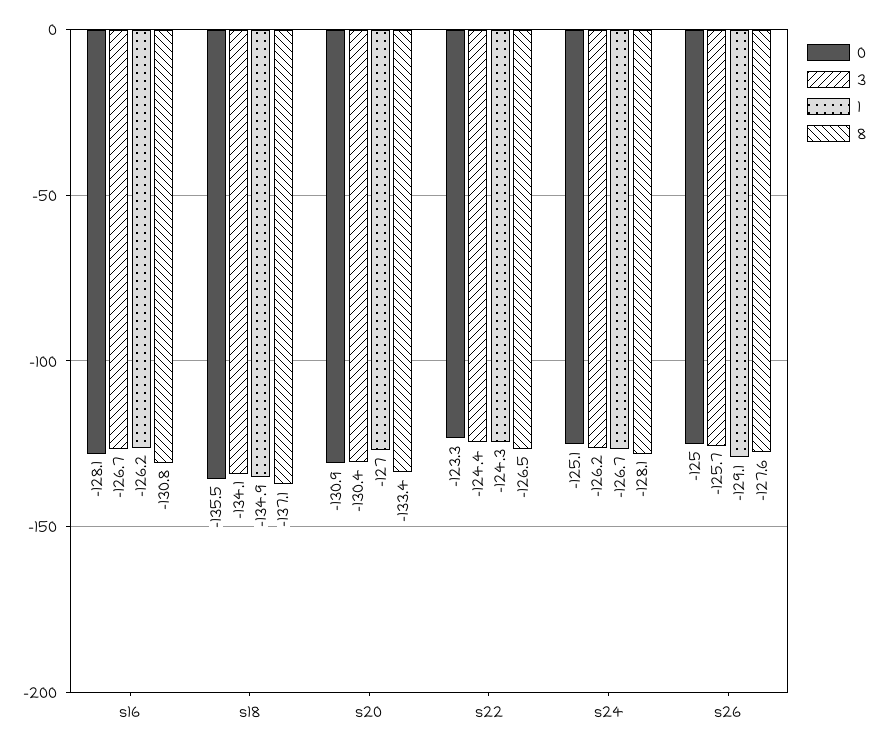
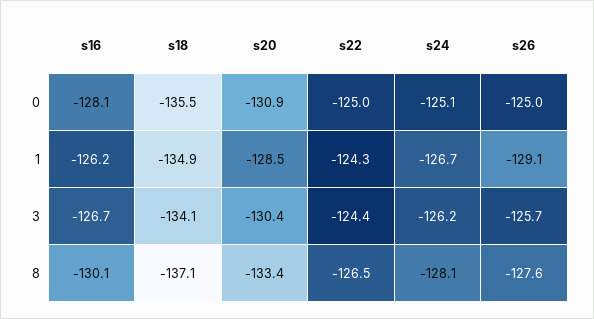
8, s16: -130.8 -> -130.1
1, s20: -127 -> -128.5
0, s22: -123.3 -> -125

